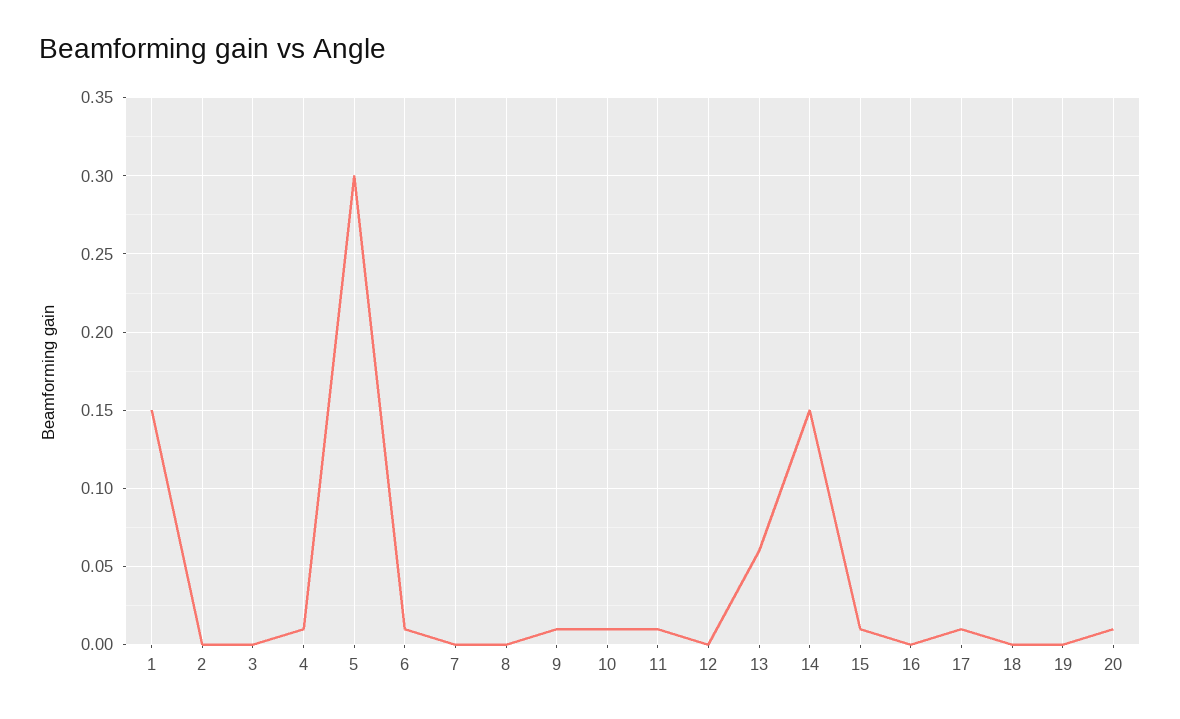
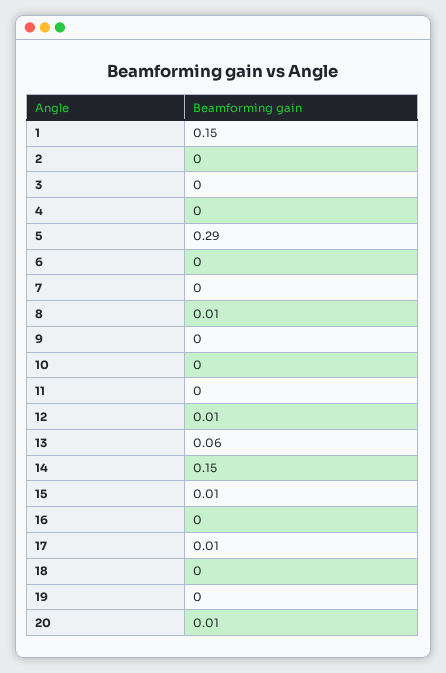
4: 0.01 -> 0
5: 0.3 -> 0.29
6: 0.01 -> 0
8: 0 -> 0.01
9: 0.01 -> 0
10: 0.01 -> 0
11: 0.01 -> 0
12: 0 -> 0.01

